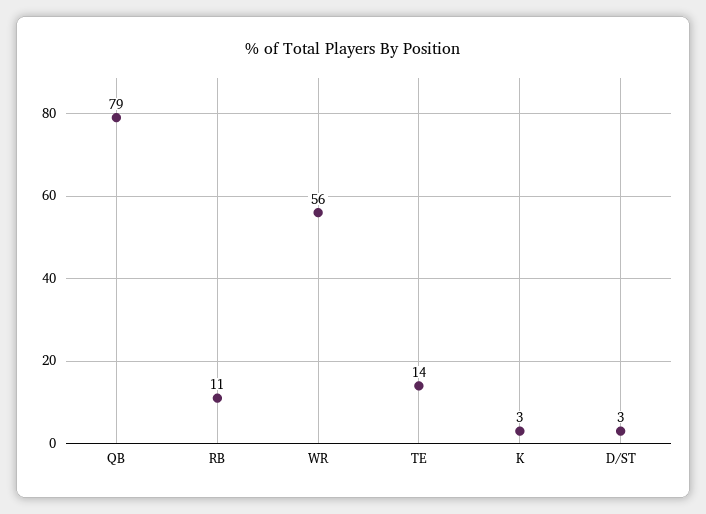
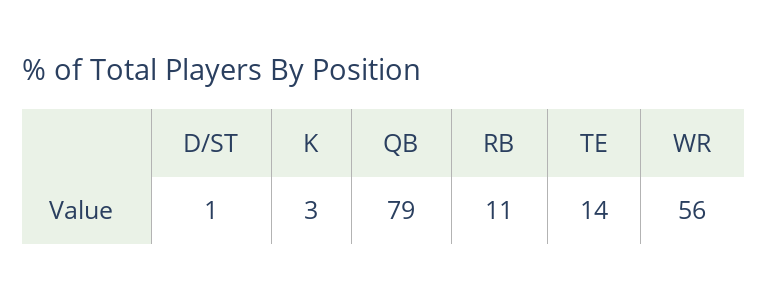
D/ST: 3 -> 1

